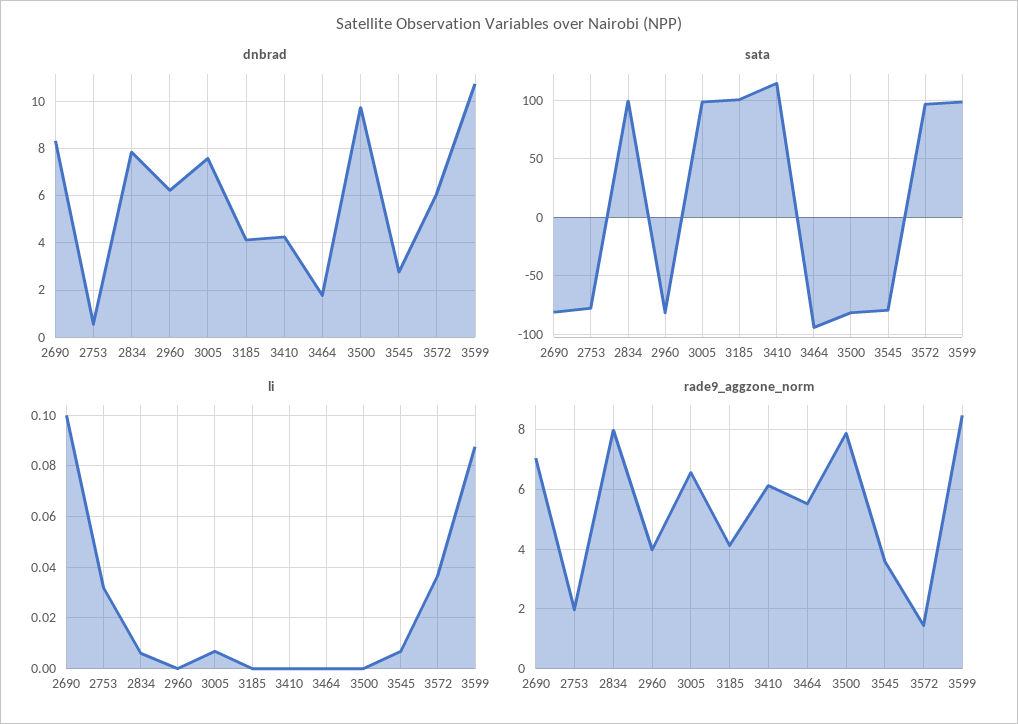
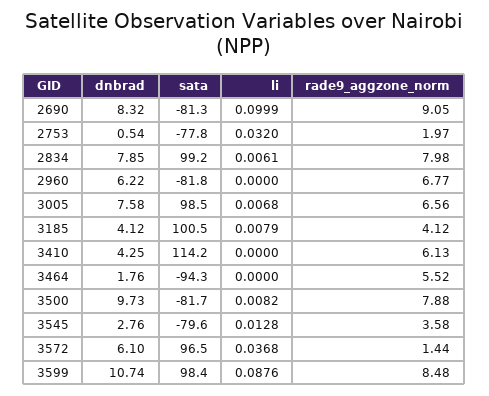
li, 3185: 0 -> 0.0079
li, 3500: 0 -> 0.0082
li, 3545: 0.0075 -> 0.0128
rade9_aggzone_norm, 2690: 7 -> 9.05
rade9_aggzone_norm, 2960: 4 -> 6.77

